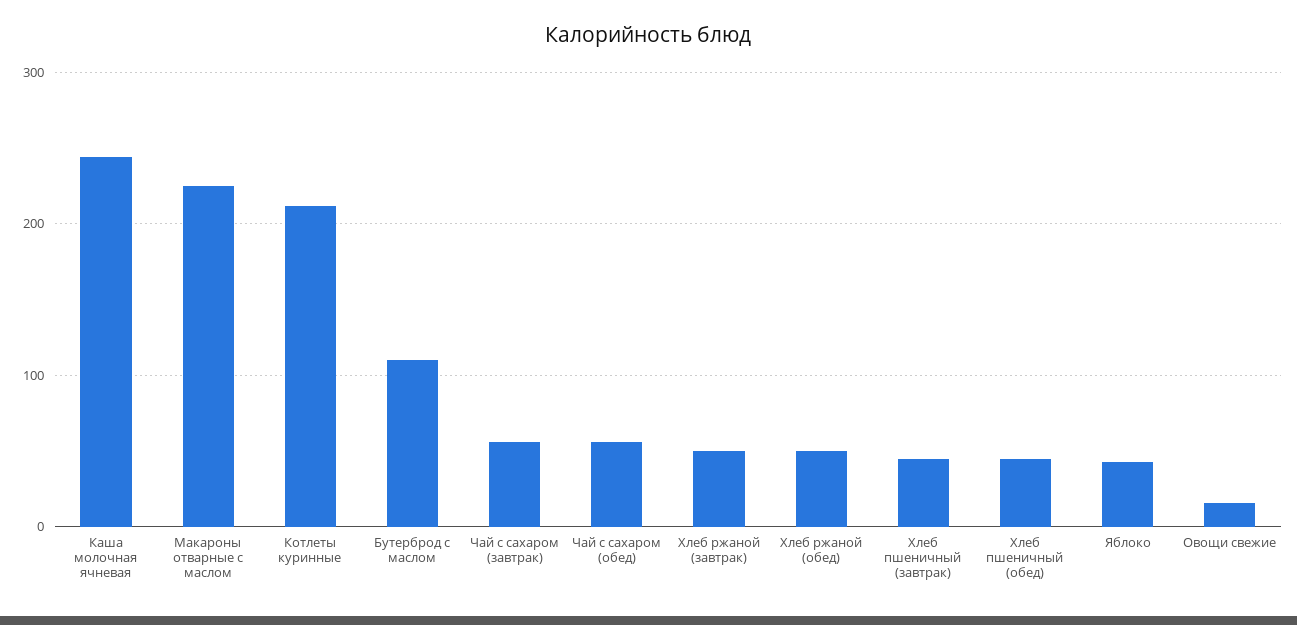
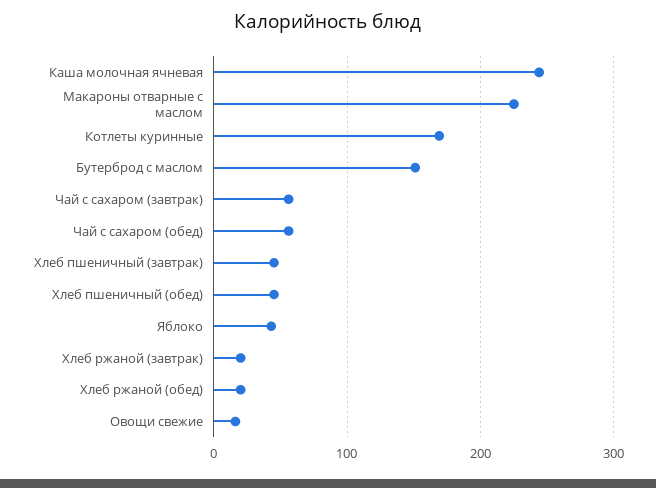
Котлеты куринные: 210 -> 170
Бутерброд с маслом: 110 -> 150
Хлеб ржаной (завтрак): 50 -> 20
Хлеб ржаной (обед): 50 -> 20

